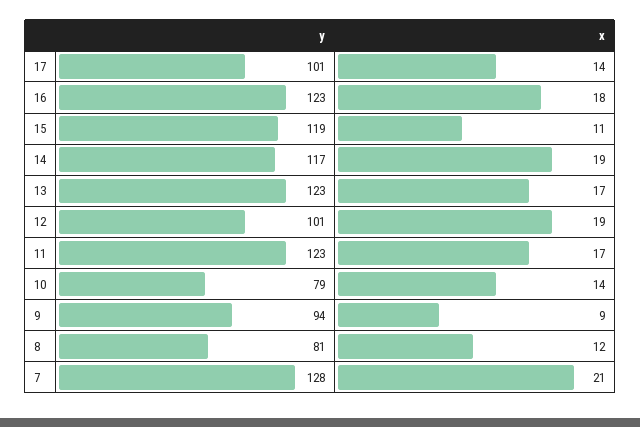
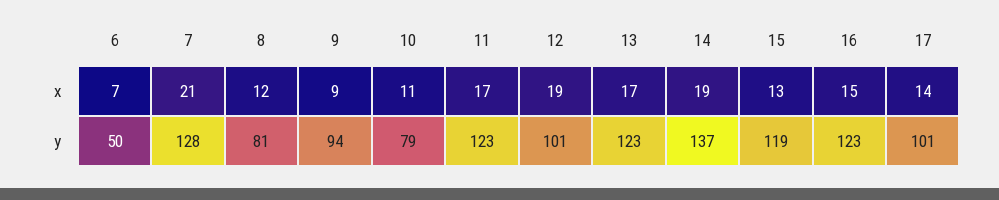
x, 16: 18 -> 15
x, 15: 11 -> 13
y, 14: 117 -> 137
x, 10: 14 -> 11
x, 6: none -> 7
y, 6: none -> 50

